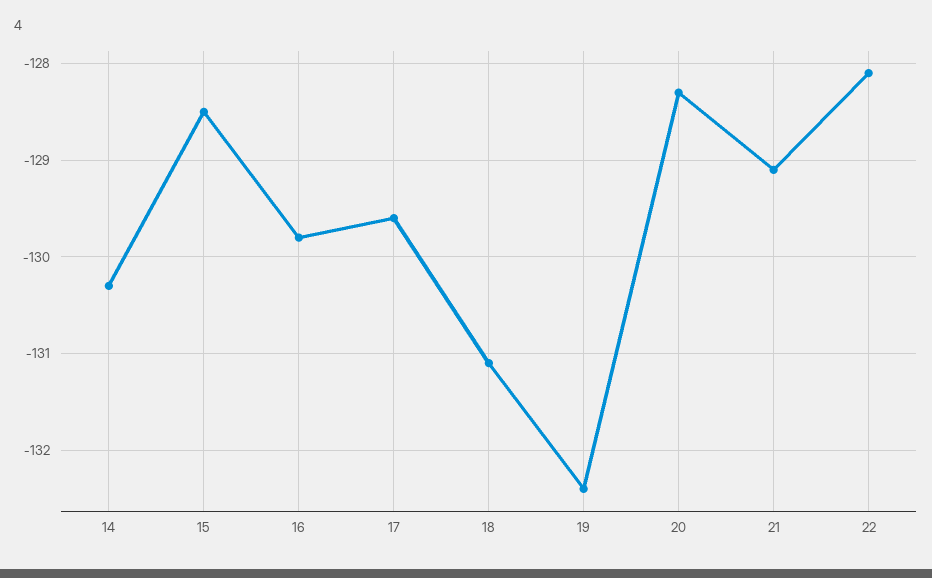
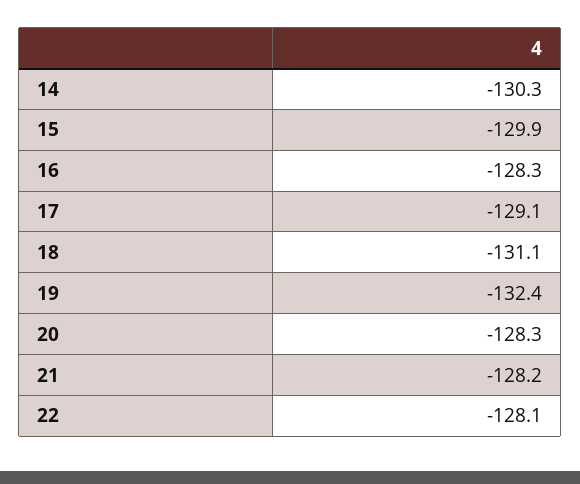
15: -128.5 -> -129.9
16: -129.8 -> -128.3
17: -129.6 -> -129.1
21: -129.1 -> -128.2

